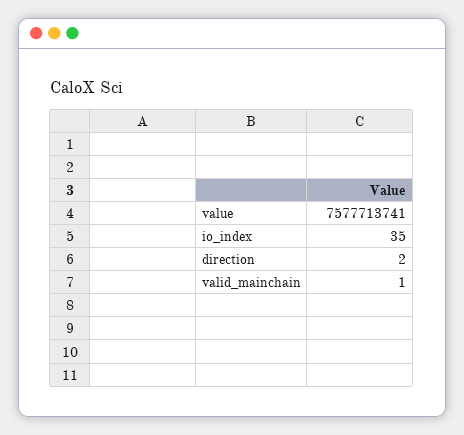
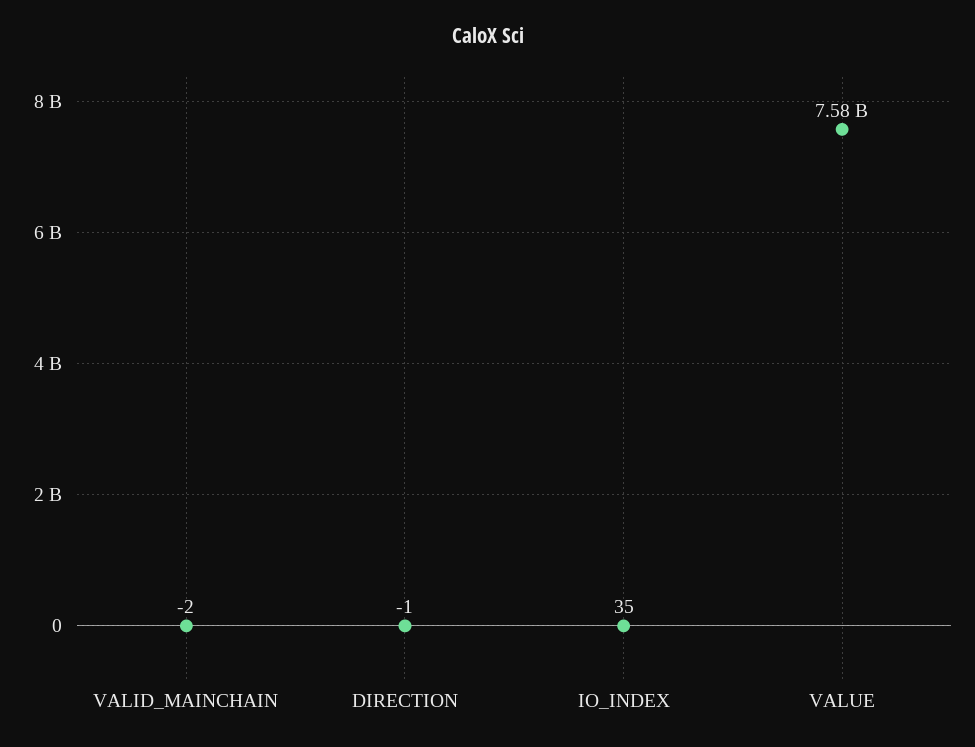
direction: 2 -> -1
valid_mainchain: 1 -> -2

